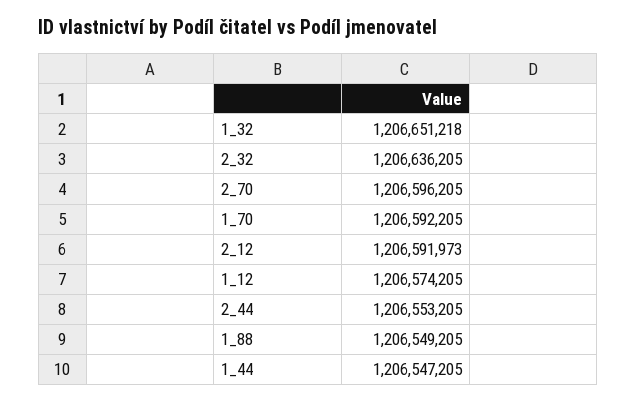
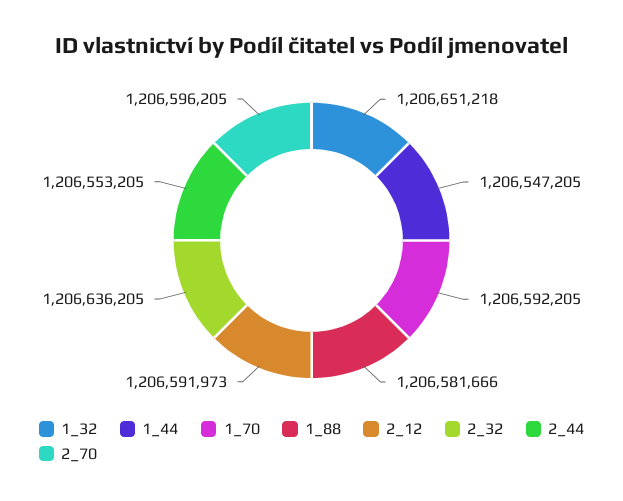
1_12: 1206574205 -> none
1_88: 1206549205 -> 1206581666

